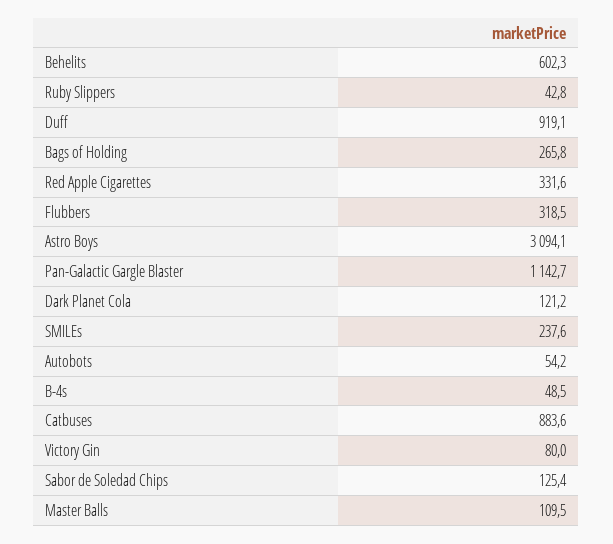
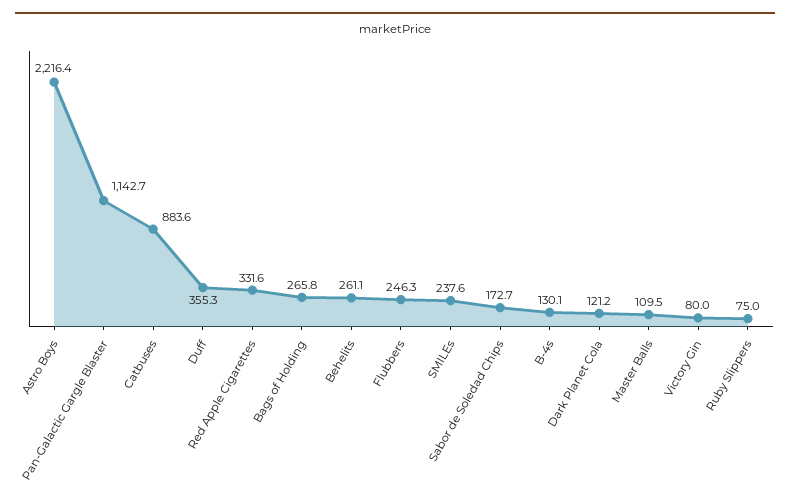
Behelits: 602.3 -> 261.1
Ruby Slippers: 42.8 -> 75
Duff: 919.1 -> 355.3
Flubbers: 318.5 -> 246.3
Astro Boys: 3094.1 -> 2216.4
Autobots: 54.2 -> none
B-4s: 48.5 -> 130.1
Sabor de Soledad Chips: 125.4 -> 172.7

